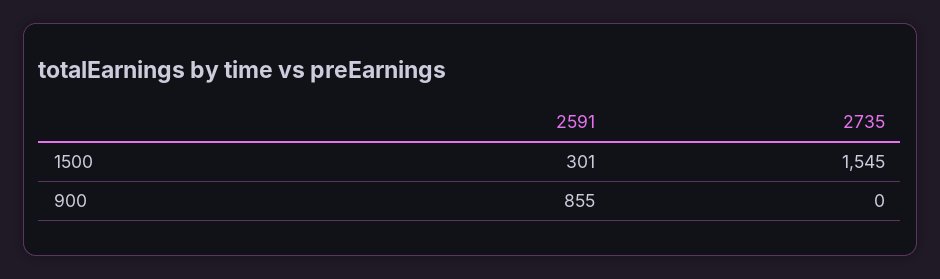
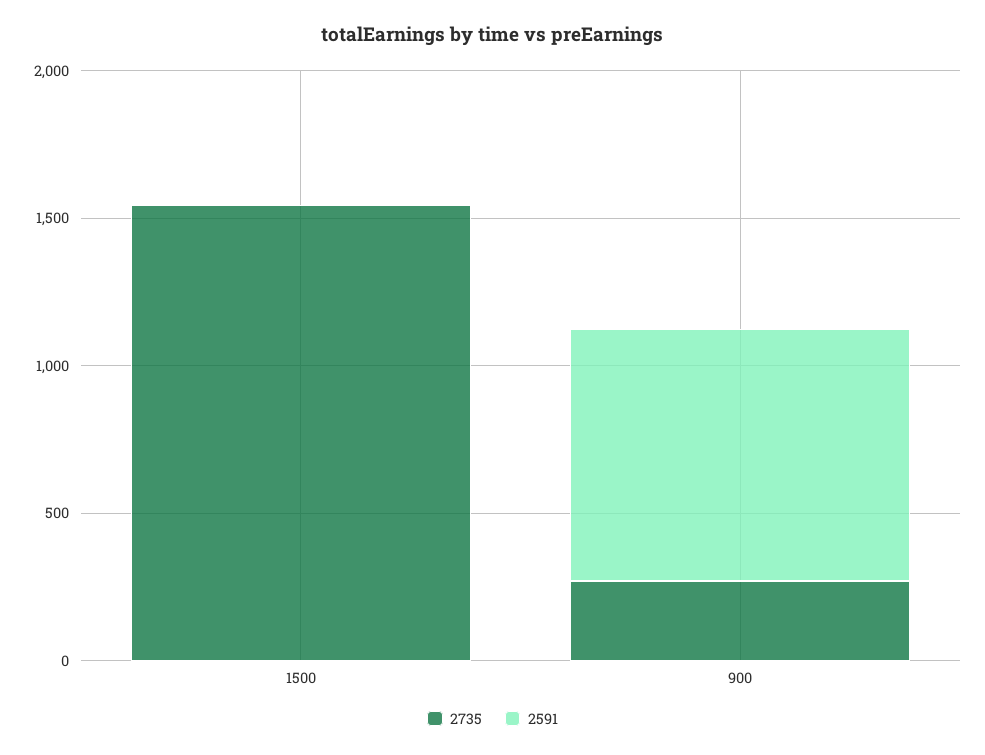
2591, 1500: 301 -> 0
2735, 900: 0 -> 300

